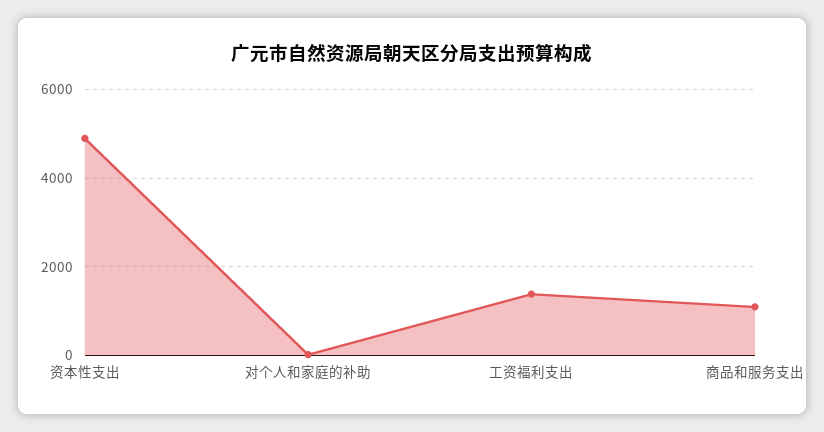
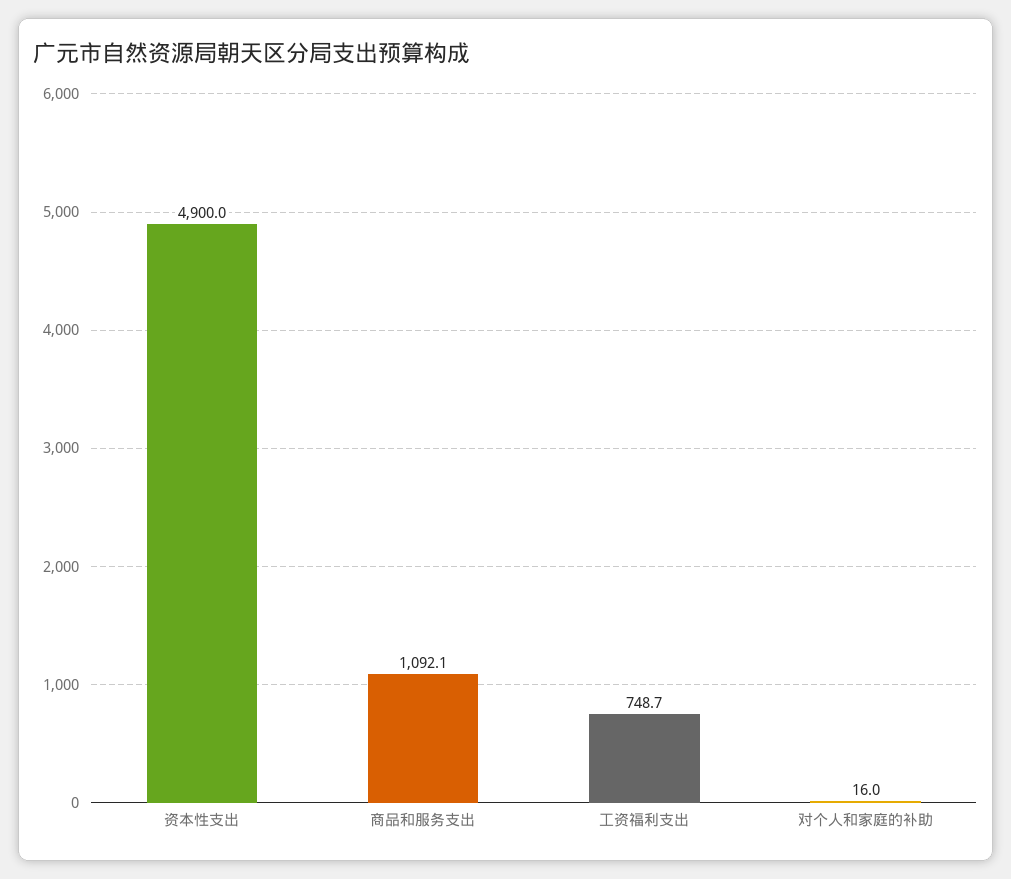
工资福利支出: 1400 -> 748.7

